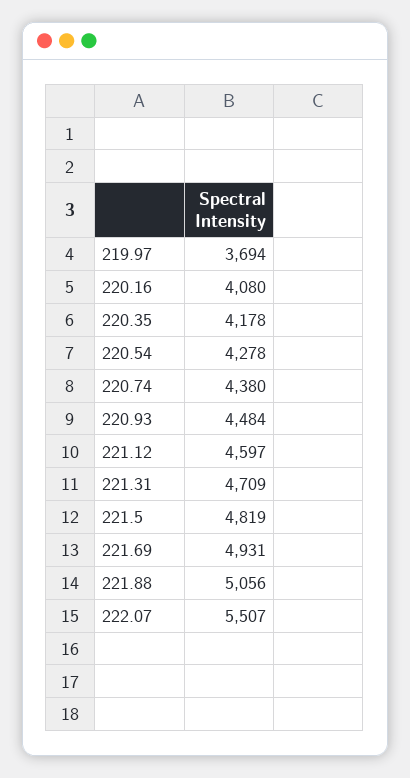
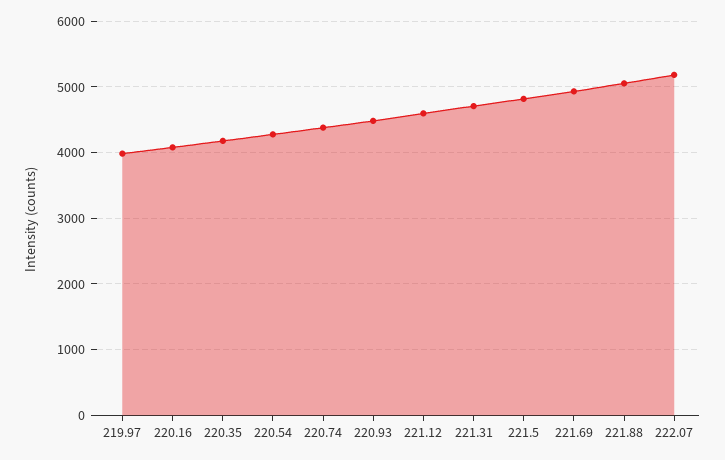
219.97: 3694 -> 4000
222.07: 5507 -> 5200

